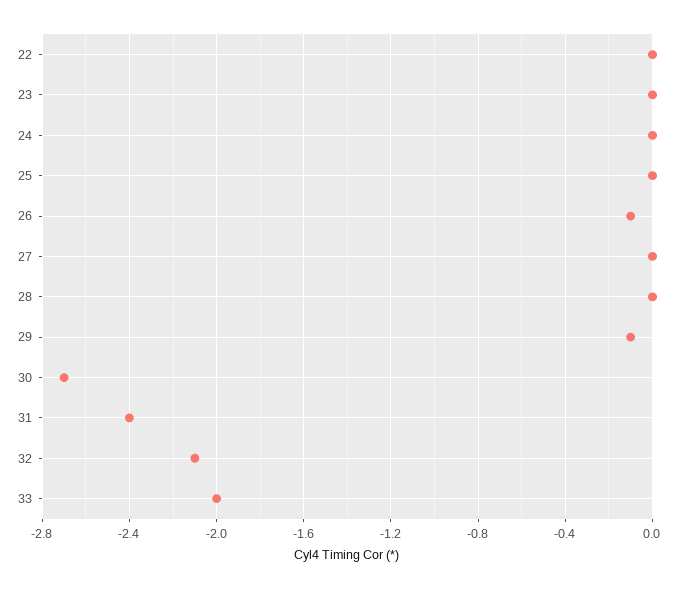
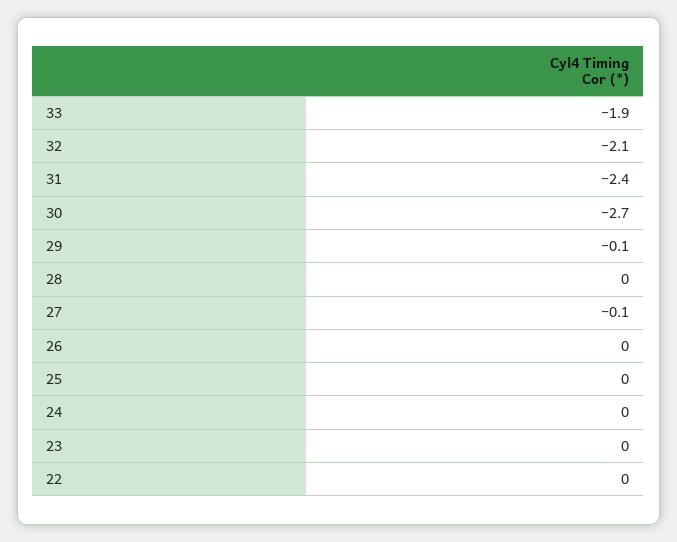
26: -0.1 -> 0
27: 0 -> -0.1
33: -2 -> -1.9

